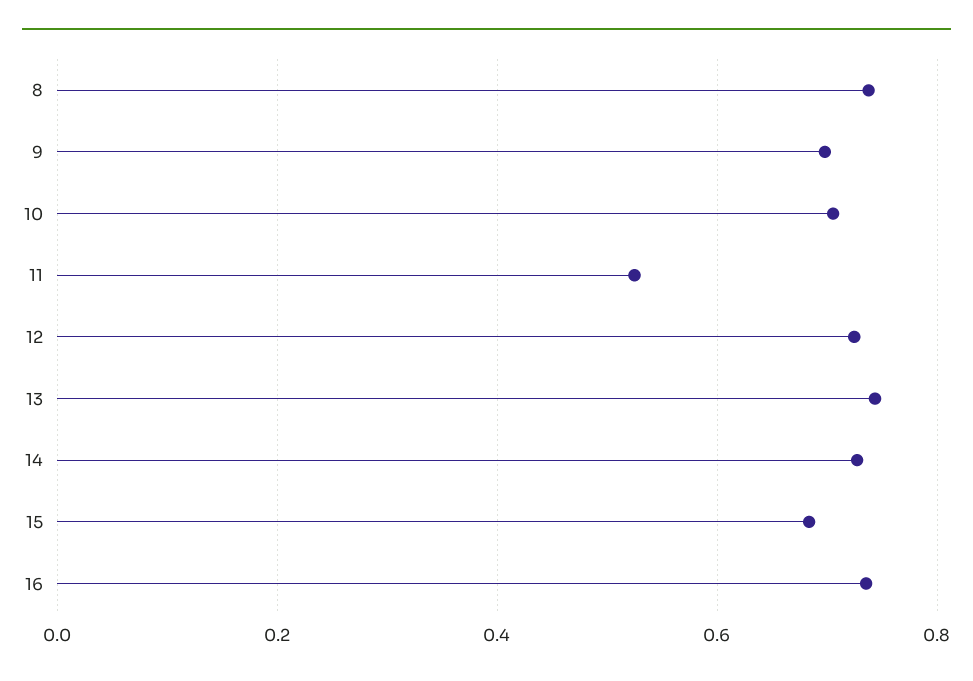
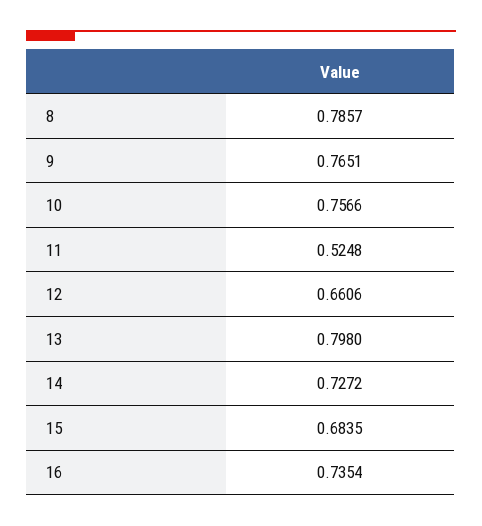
8: 0.74 -> 0.7857
9: 0.7 -> 0.7651
10: 0.7 -> 0.7566
12: 0.72 -> 0.6606
13: 0.74 -> 0.798

